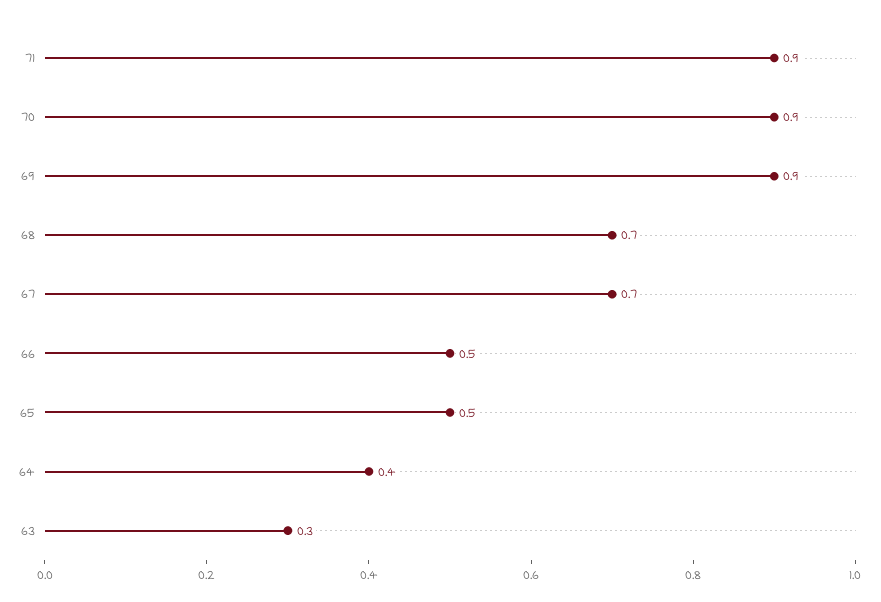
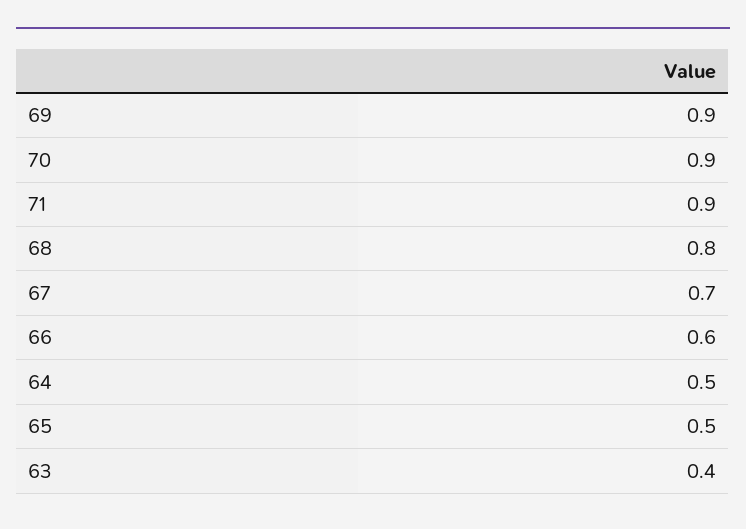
68: 0.7 -> 0.8
66: 0.5 -> 0.6
64: 0.4 -> 0.5
63: 0.3 -> 0.4

